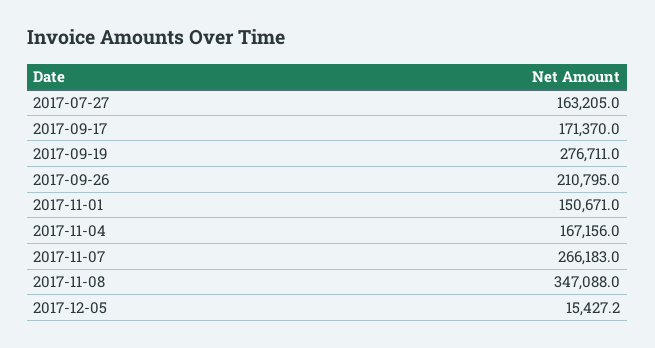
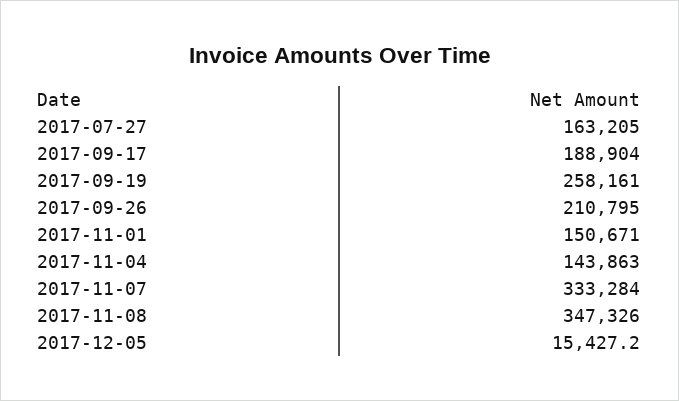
2017-09-17: 171370 -> 188904
2017-09-19: 276711 -> 258161
2017-11-04: 167156 -> 143863
2017-11-07: 266183 -> 333284
2017-11-08: 347088 -> 347326

